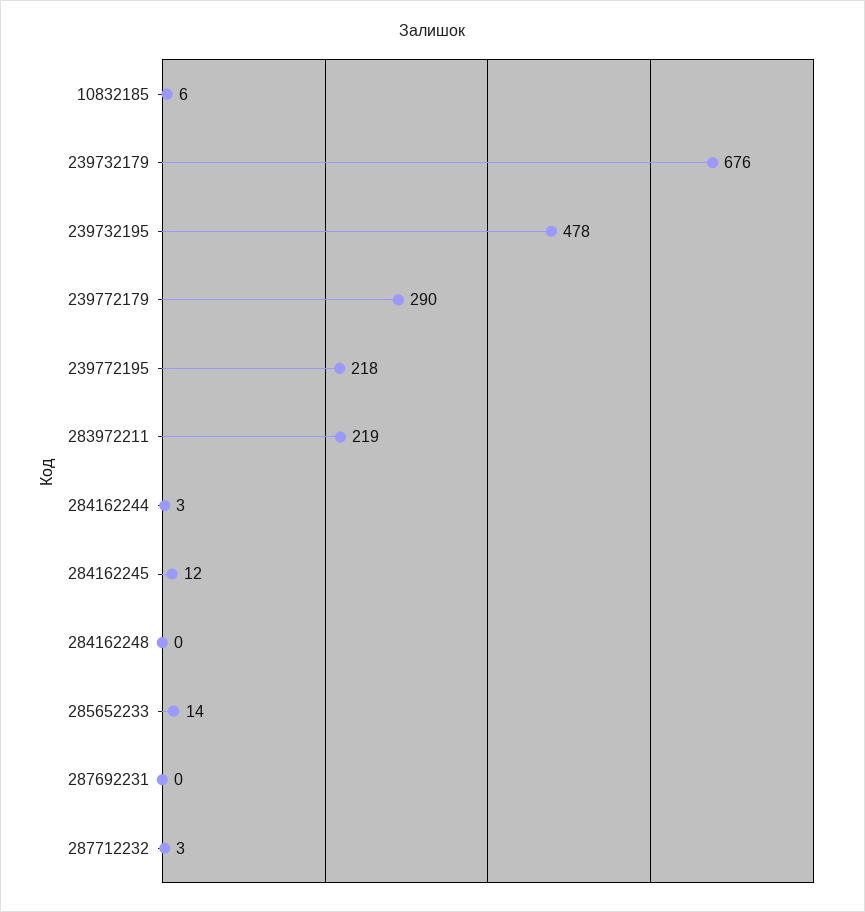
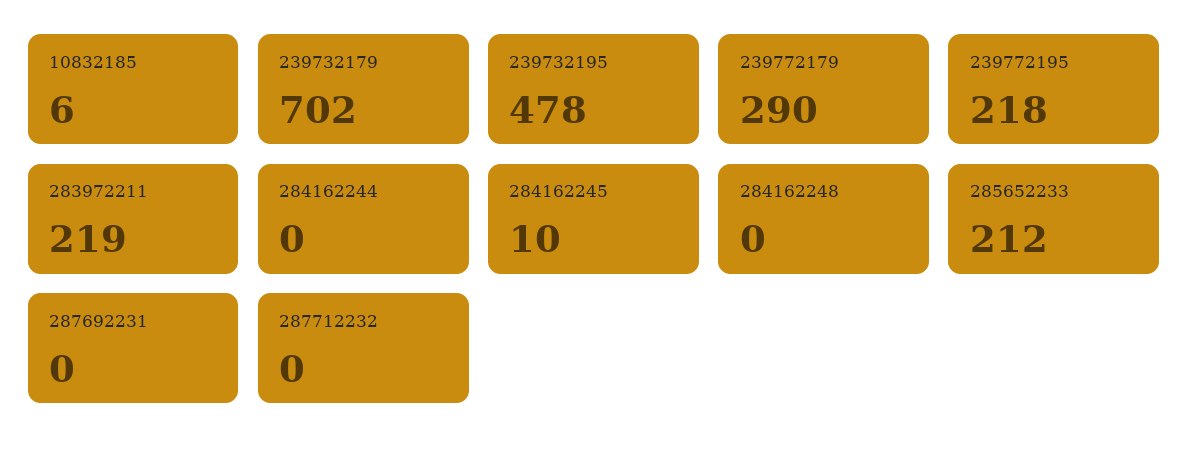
239732179: 676 -> 702
284162244: 3 -> 0
284162245: 12 -> 10
285652233: 14 -> 212
287712232: 3 -> 0

